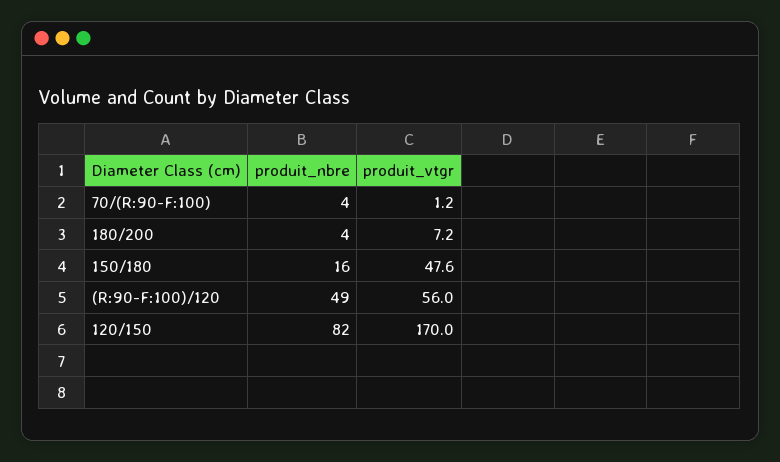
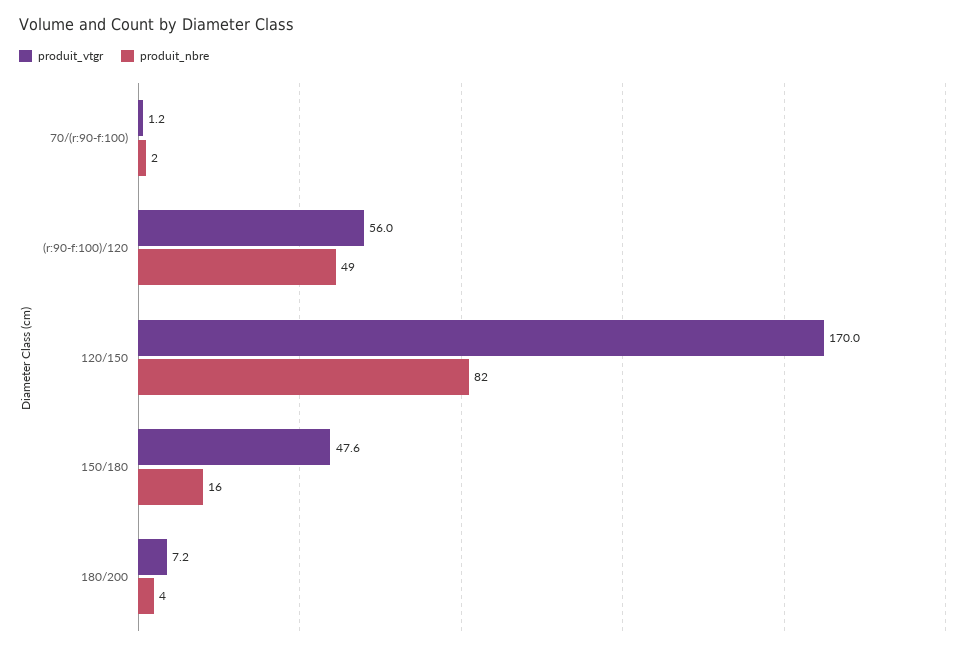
produit_nbre, 70/(R:90-F:100): 4 -> 2

